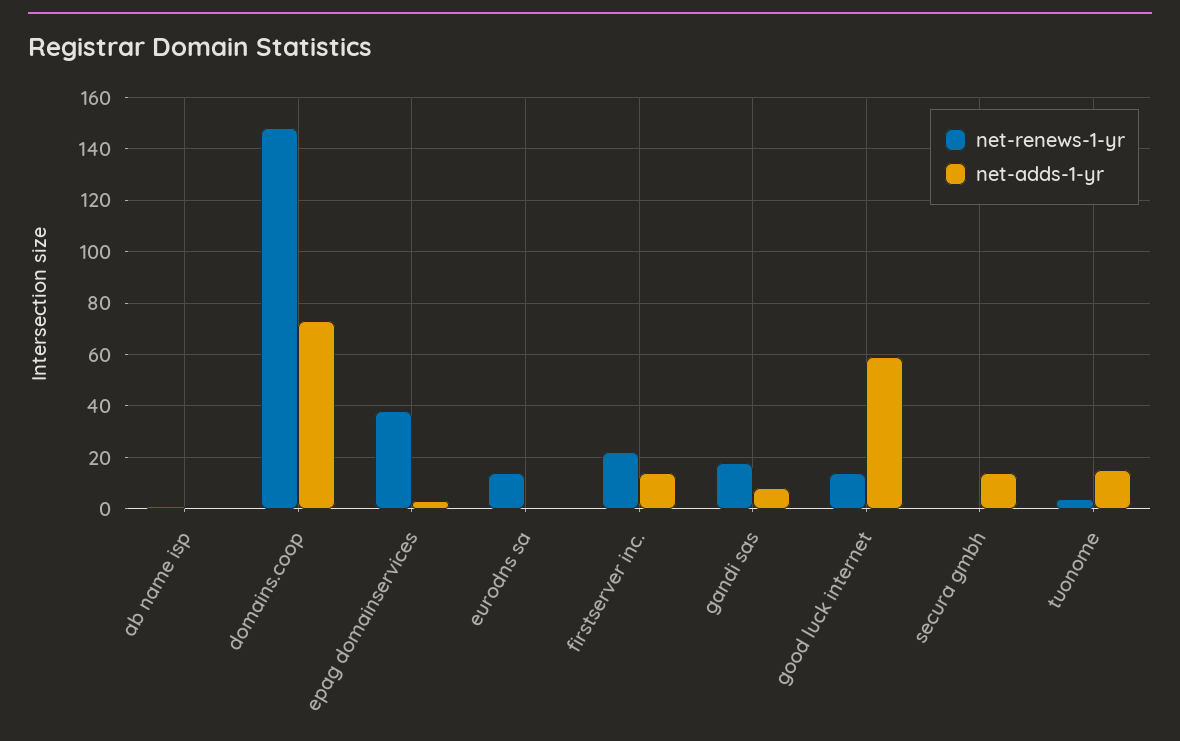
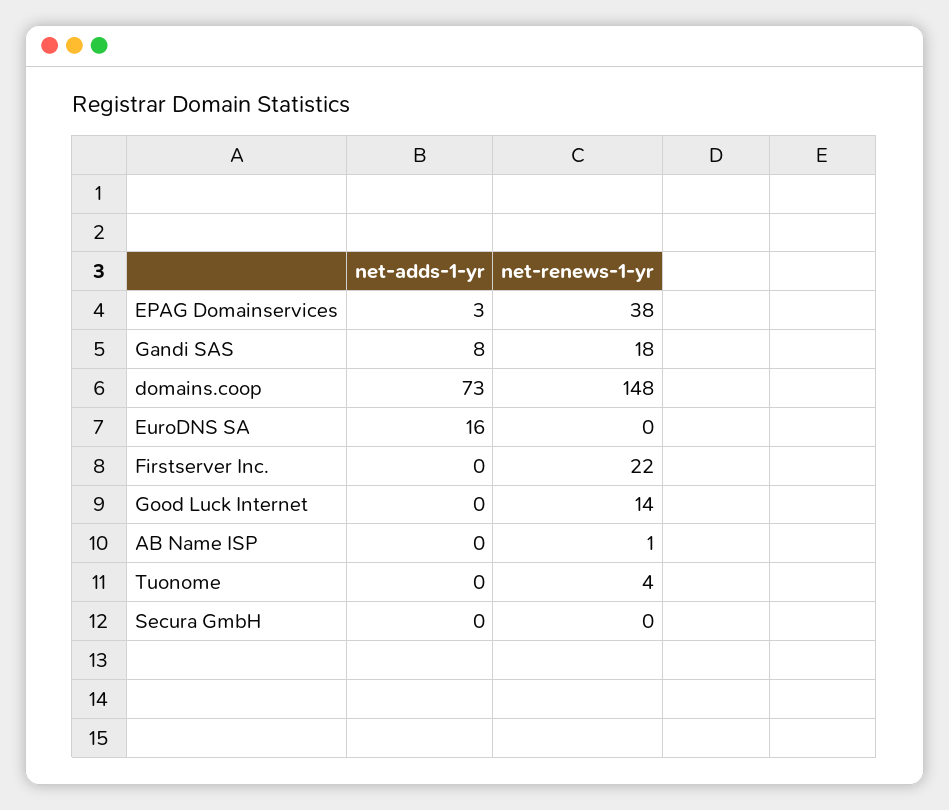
net-renews-1-yr, eurodns sa: 15 -> 0
net-adds-1-yr, eurodns sa: 0 -> 16
net-adds-1-yr, firstserver inc.: 15 -> 0
net-adds-1-yr, good luck internet: 60 -> 0
net-adds-1-yr, secura gmbh: 15 -> 0
net-adds-1-yr, tuonome: 15 -> 0

